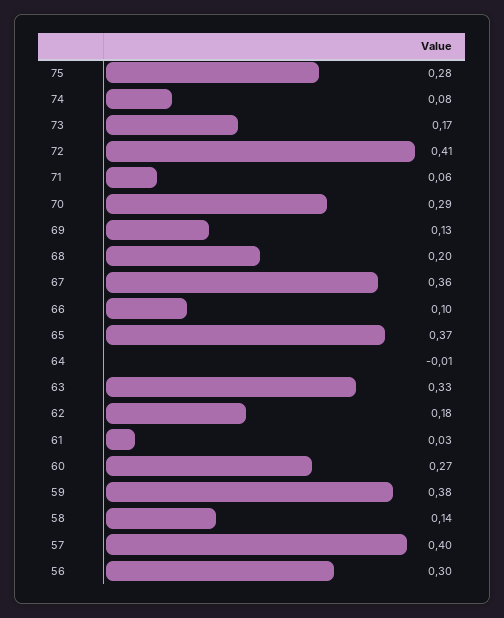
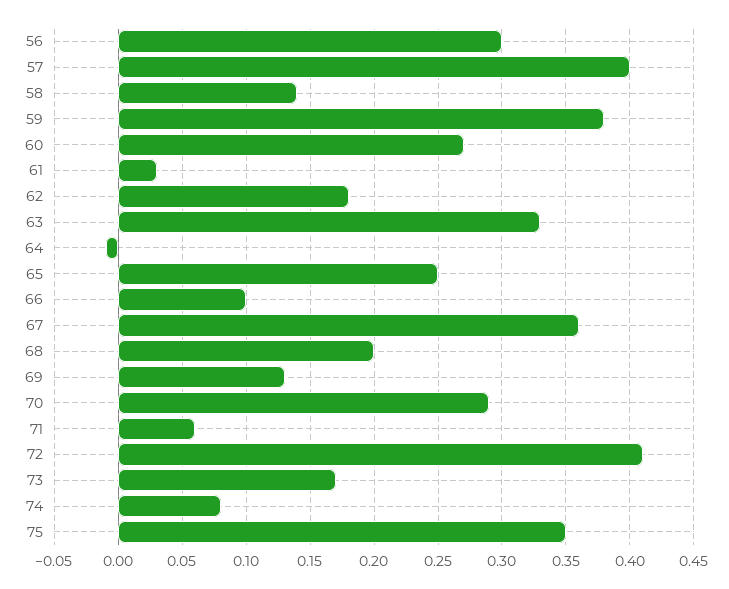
75: 0.28 -> 0.35
65: 0.37 -> 0.25

